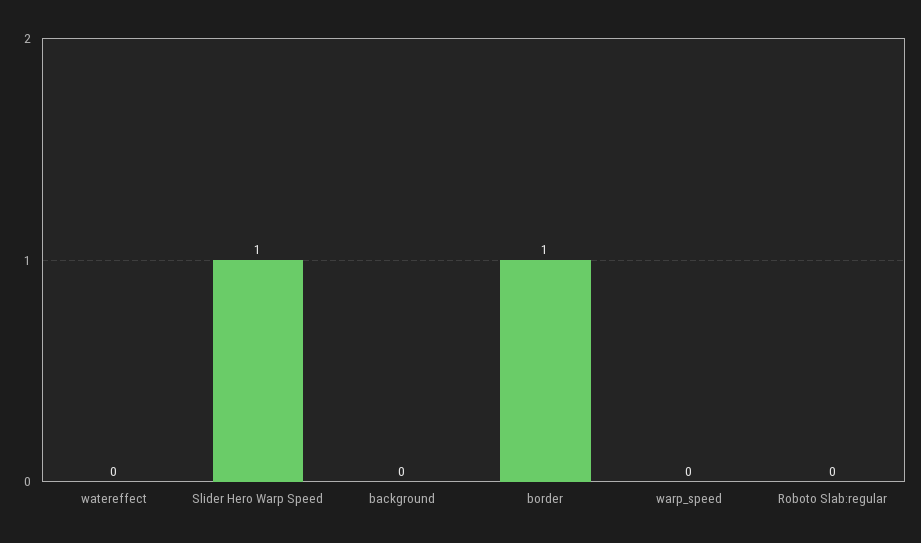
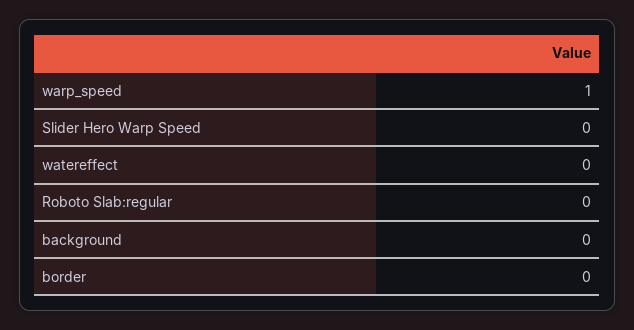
Slider Hero Warp Speed: 1 -> 0
border: 1 -> 0
warp_speed: 0 -> 1

